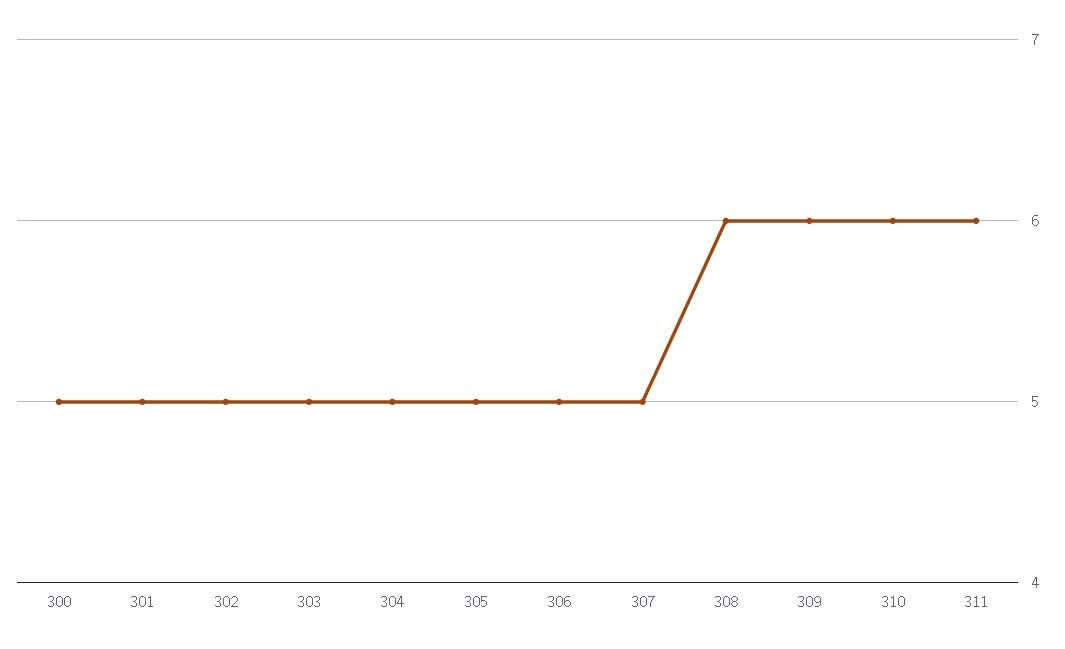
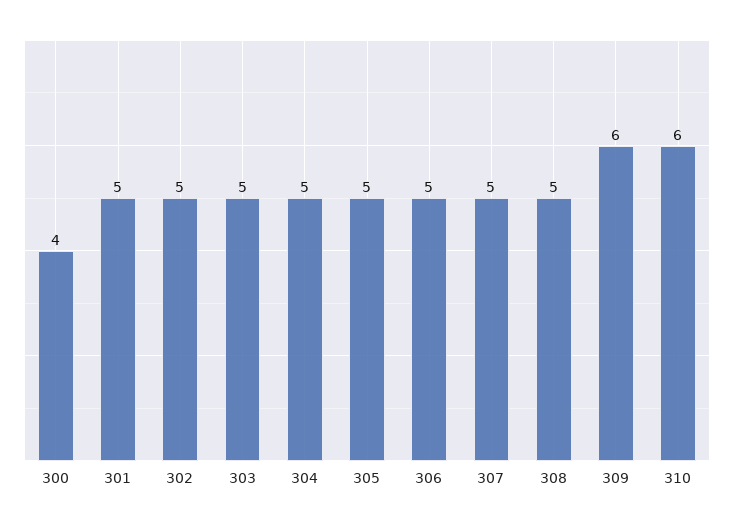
300: 5 -> 4
308: 6 -> 5
311: 6 -> none

